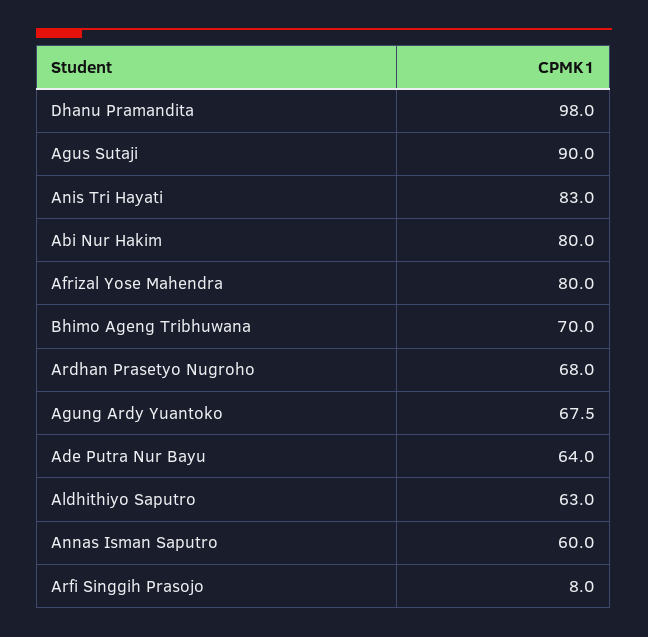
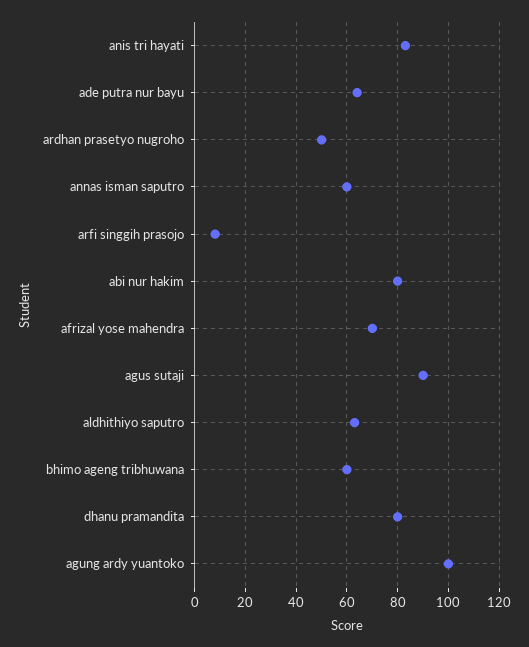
Dhanu Pramandita: 98 -> 80
Afrizal Yose Mahendra: 80 -> 70
Bhimo Ageng Tribhuwana: 70 -> 60
Ardhan Prasetyo Nugroho: 68 -> 50
Agung Ardy Yuantoko: 67.5 -> 100

